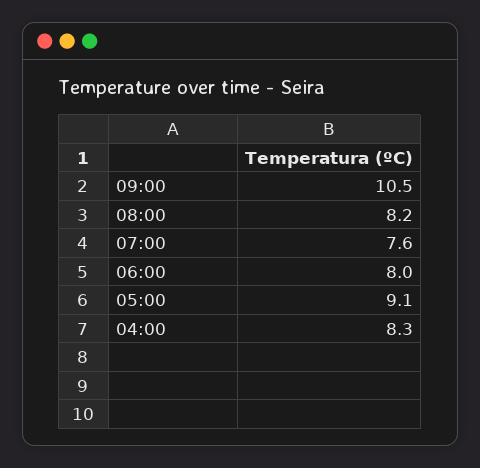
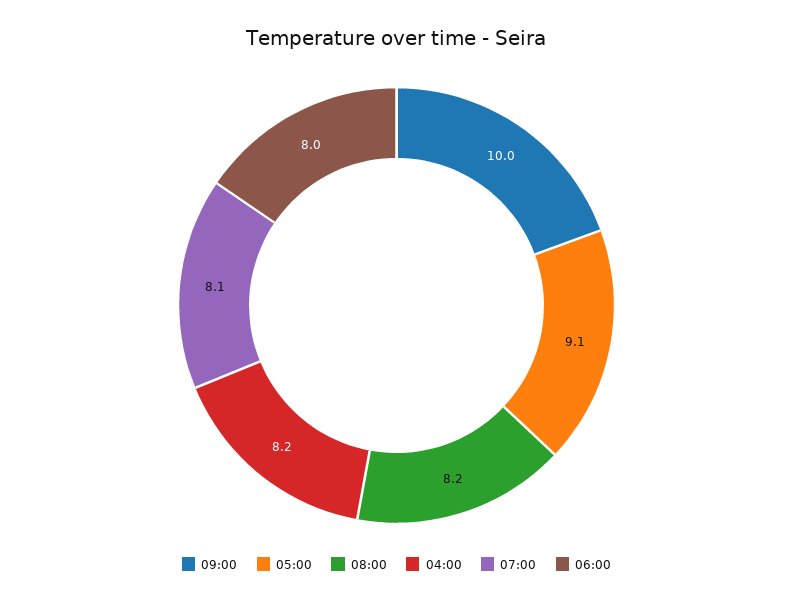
09:00: 10.5 -> 10
07:00: 7.6 -> 8.1
04:00: 8.3 -> 8.2

